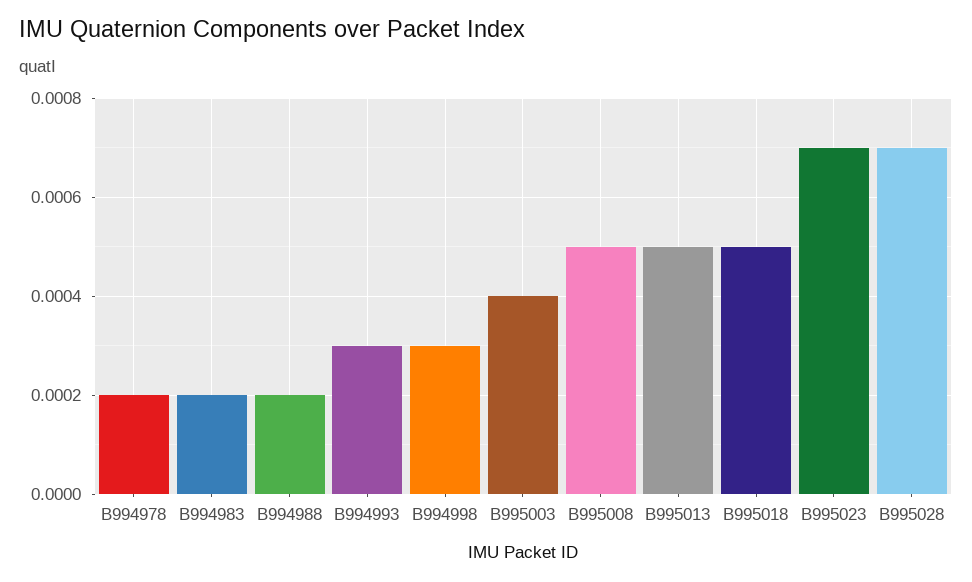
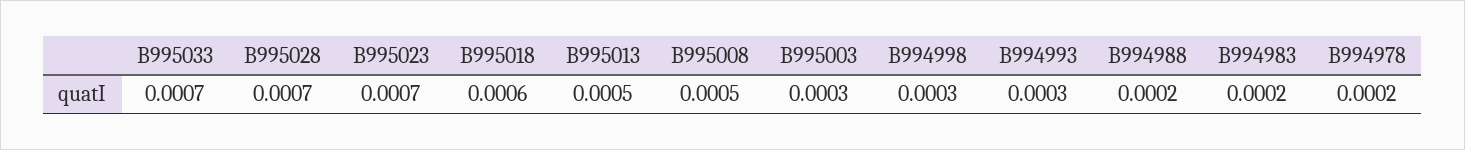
B995003: 0.0004 -> 0.0003
B995018: 0.0005 -> 0.0006
B995033: none -> 0.0007

